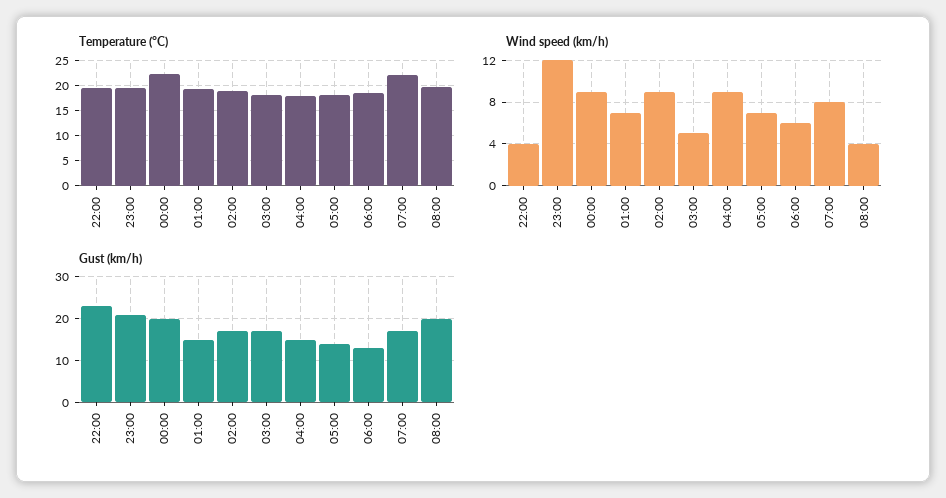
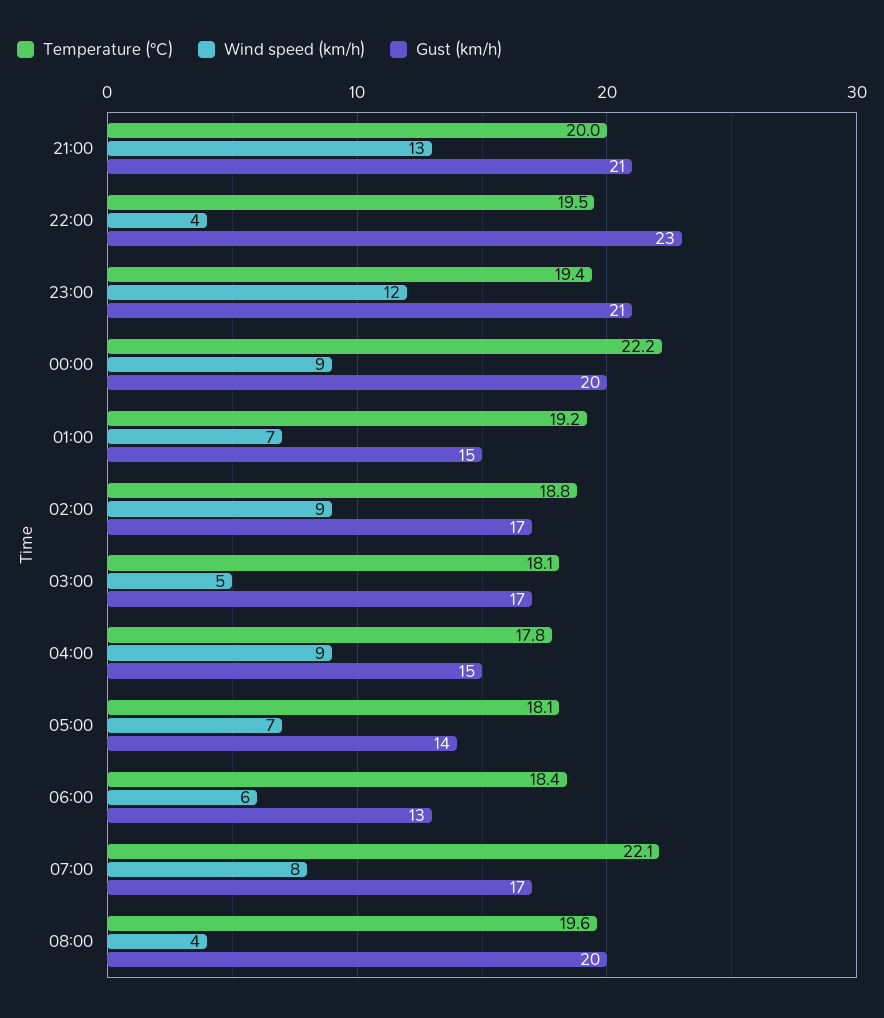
Temperature (°C), 21:00: none -> 20
Wind speed (km/h), 21:00: none -> 13
Gust (km/h), 21:00: none -> 21

